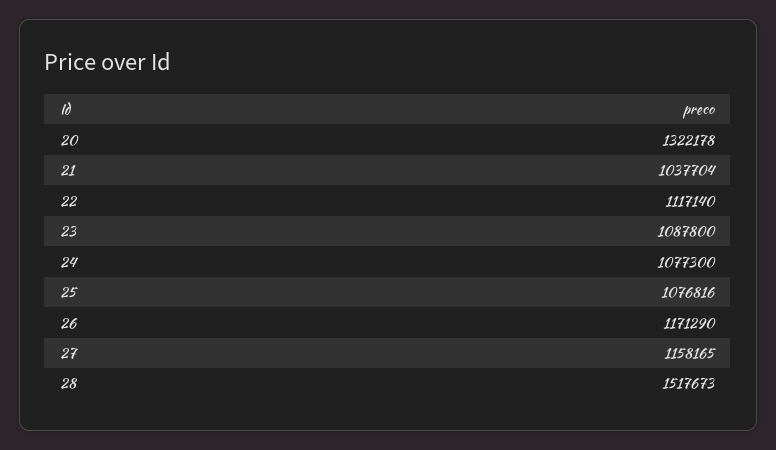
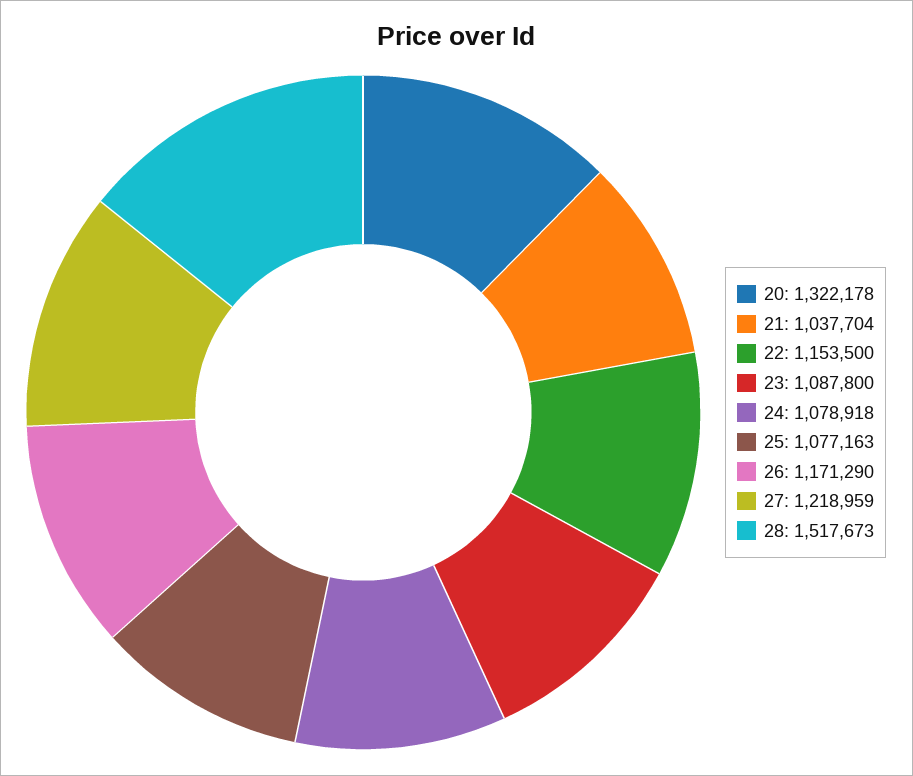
22: 1117140 -> 1153500
24: 1077300 -> 1078918
25: 1076816 -> 1077163
27: 1158165 -> 1218959

